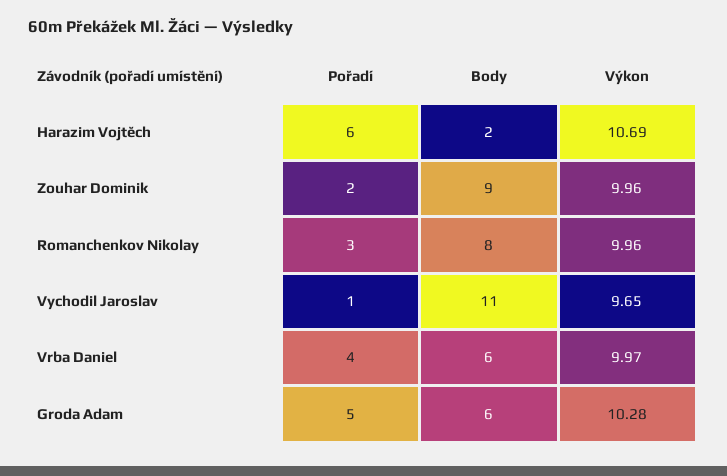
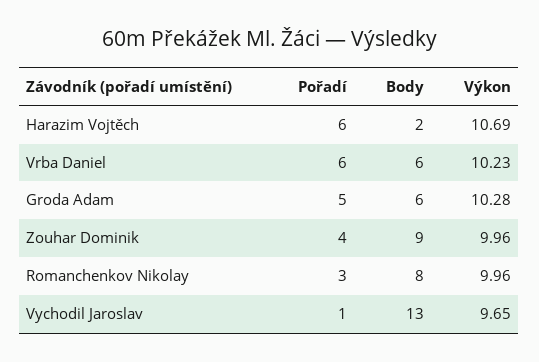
Pořadí, Zouhar Dominik: 2 -> 4
Body, Vychodil Jaroslav: 11 -> 13
Pořadí, Vrba Daniel: 4 -> 6
Výkon, Vrba Daniel: 9.97 -> 10.23

